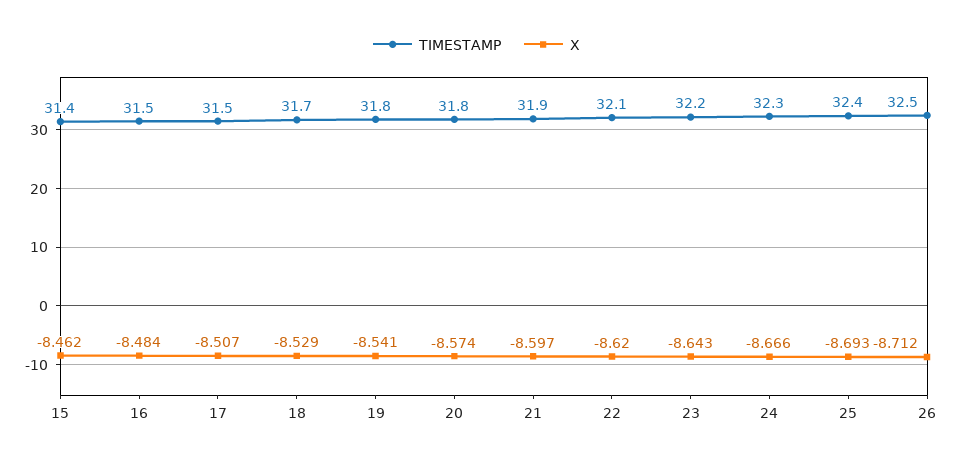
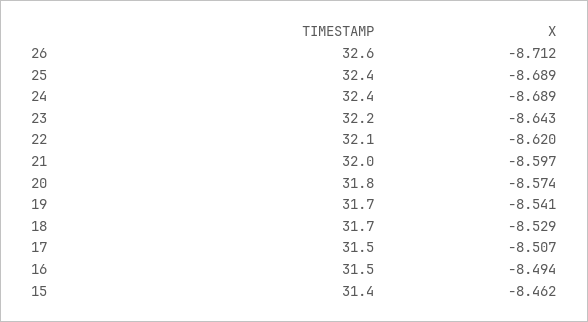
X, 16: -8.484 -> -8.494
TIMESTAMP, 19: 31.8 -> 31.7
TIMESTAMP, 21: 31.9 -> 32
TIMESTAMP, 24: 32.3 -> 32.4
X, 24: -8.666 -> -8.689
X, 25: -8.693 -> -8.689
TIMESTAMP, 26: 32.5 -> 32.6

